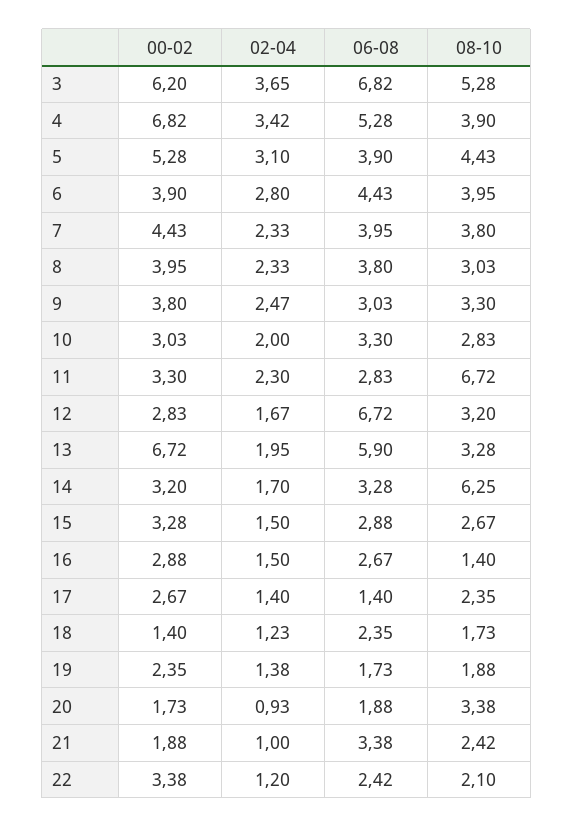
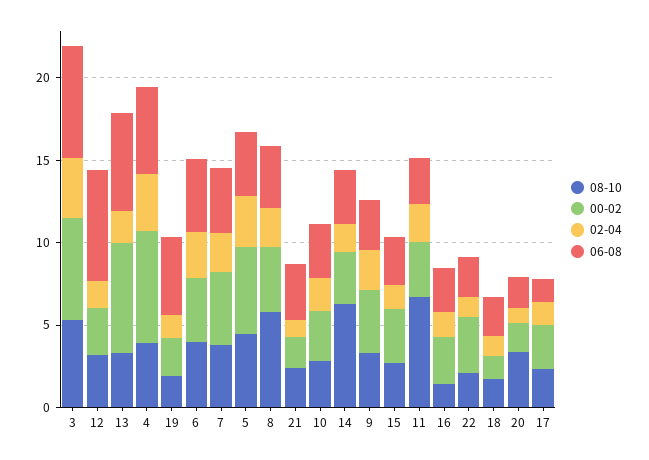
08-10, 8: 3.03 -> 6
06-08, 19: 1.73 -> 5

